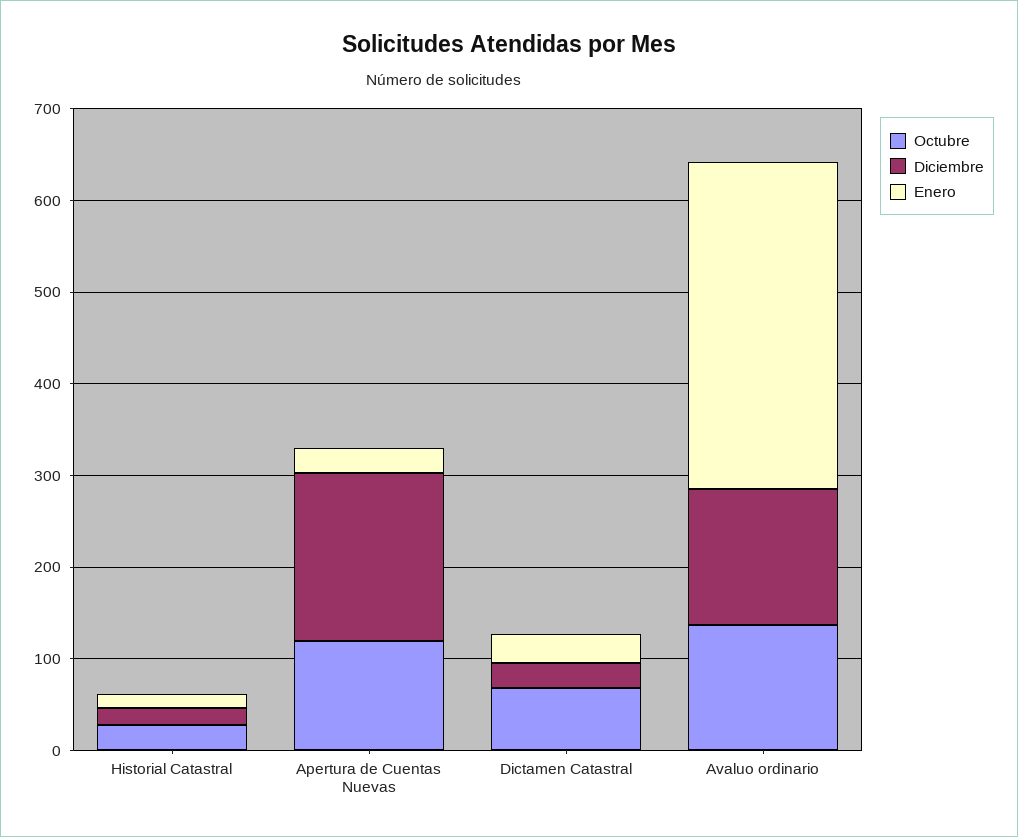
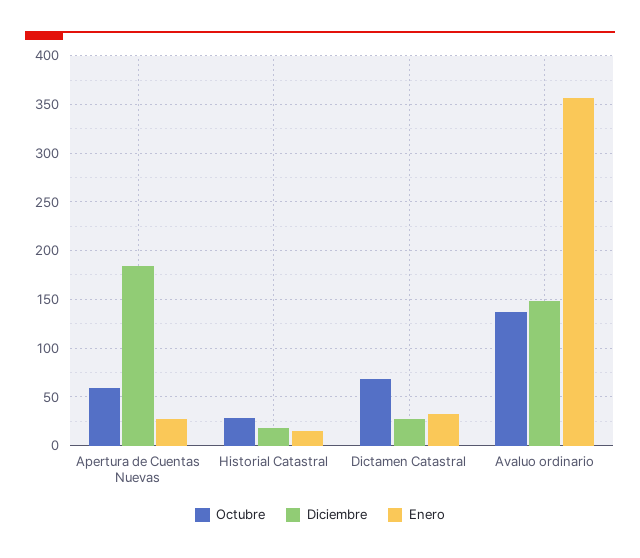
Octubre, Apertura de Cuentas Nuevas: 120 -> 60

